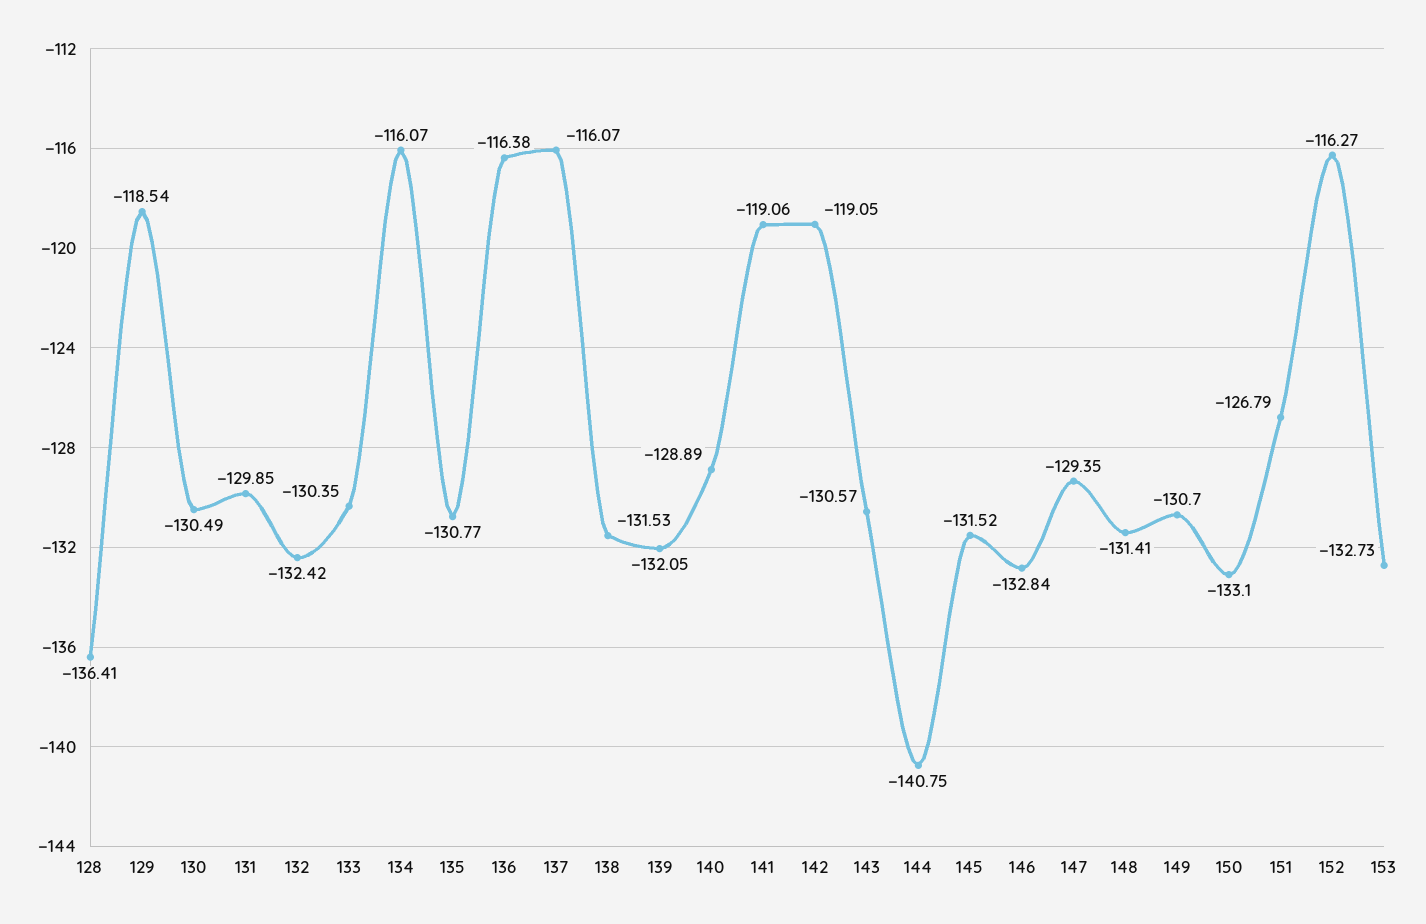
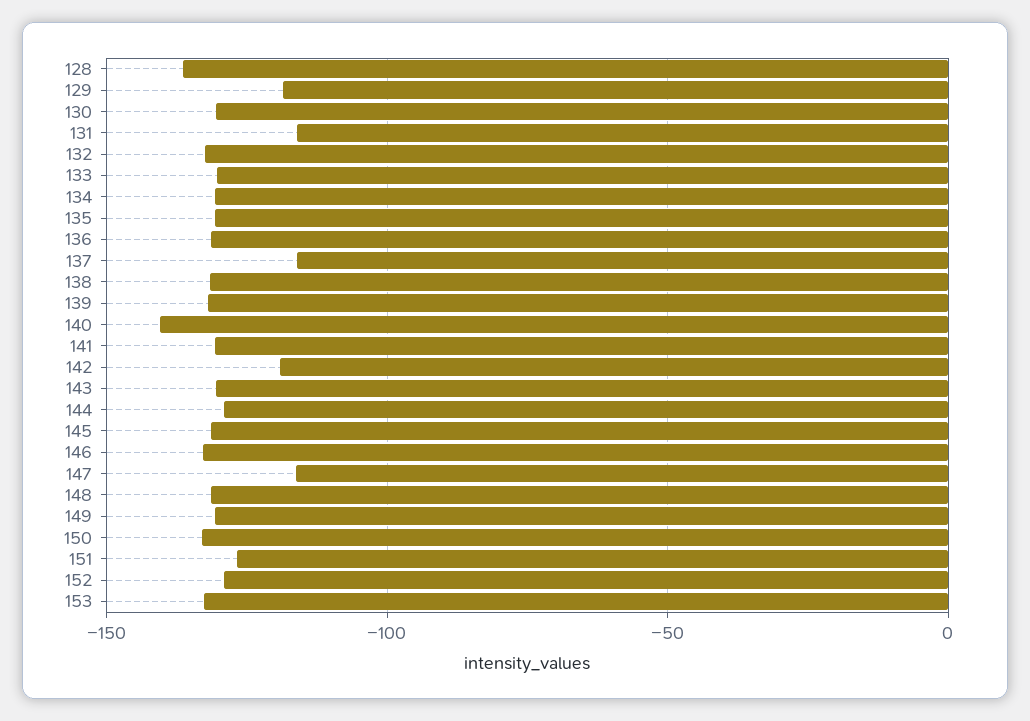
131: -129.85 -> -115
134: -116.07 -> -130
136: -116.38 -> -130
140: -128.89 -> -140
141: -119.06 -> -130
144: -140.75 -> -130
147: -129.35 -> -115
152: -116.27 -> -130

